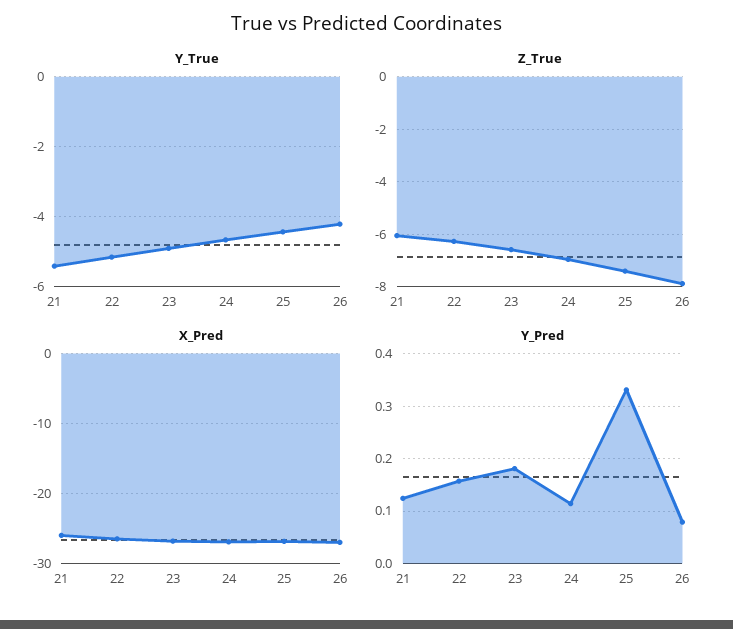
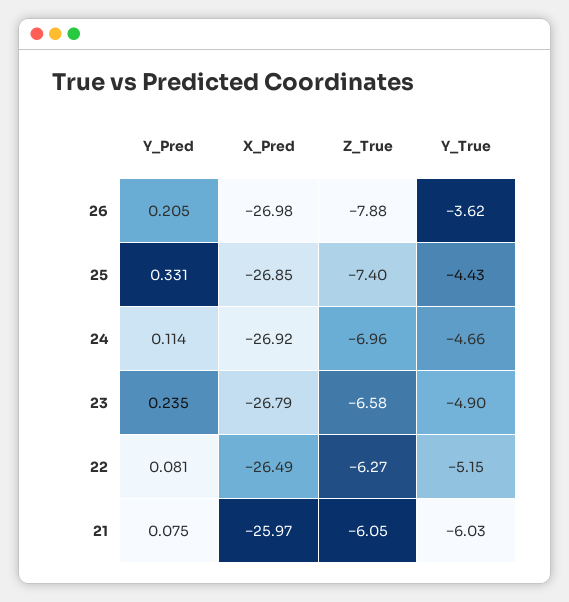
Y_True, 21: -5.4 -> -6.03
Y_True, 26: -4.2 -> -3.62
Y_Pred, 21: 0.12 -> 0.075
Y_Pred, 22: 0.16 -> 0.081
Y_Pred, 23: 0.18 -> 0.235
Y_Pred, 26: 0.08 -> 0.205

